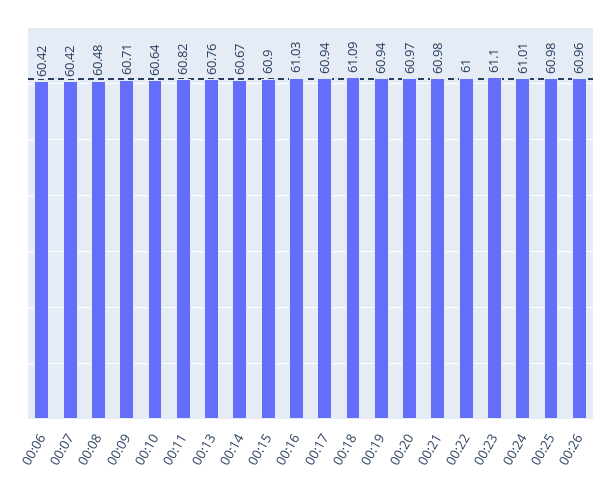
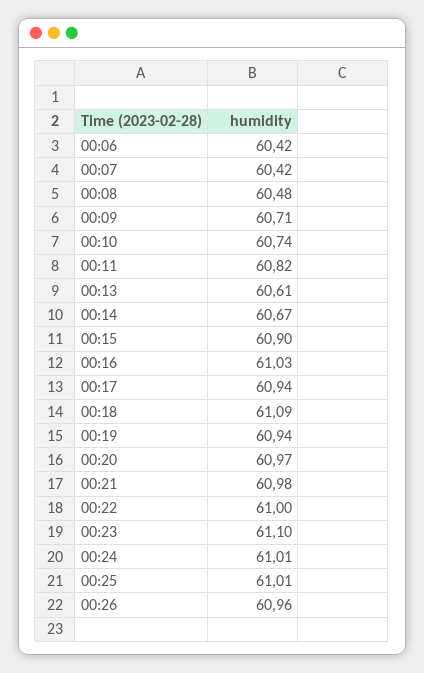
00:10: 60.64 -> 60.74
00:13: 60.76 -> 60.61
00:25: 60.98 -> 61.01

